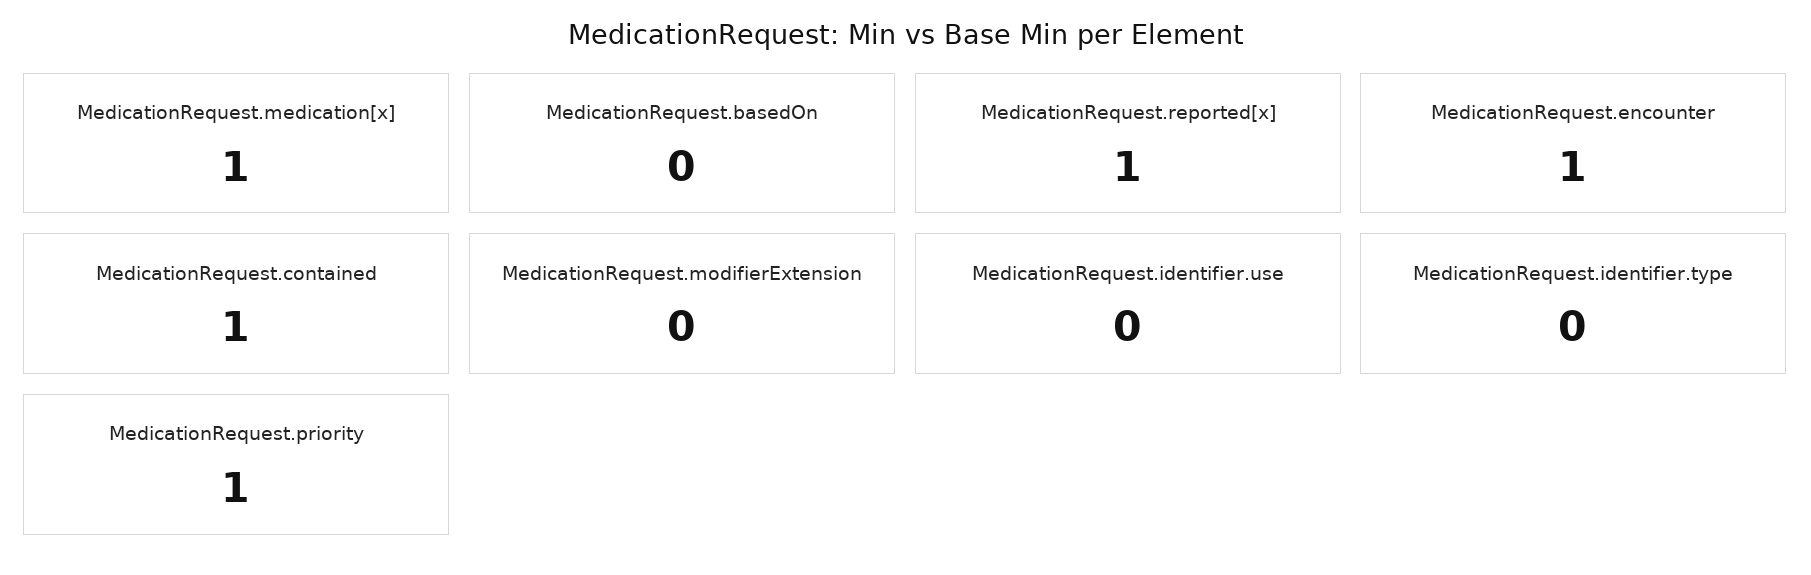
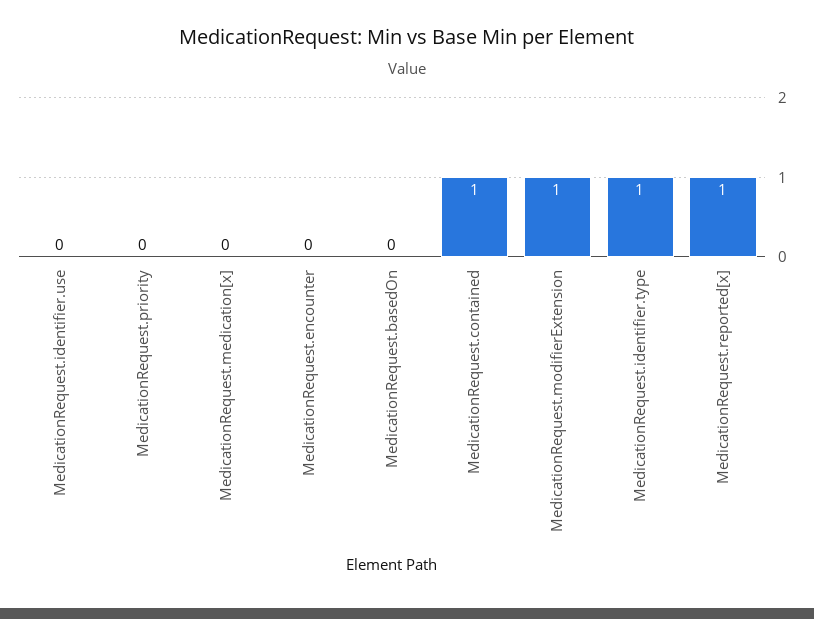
MedicationRequest.medication[x]: 1 -> 0
MedicationRequest.encounter: 1 -> 0
MedicationRequest.modifierExtension: 0 -> 1
MedicationRequest.identifier.type: 0 -> 1
MedicationRequest.priority: 1 -> 0

